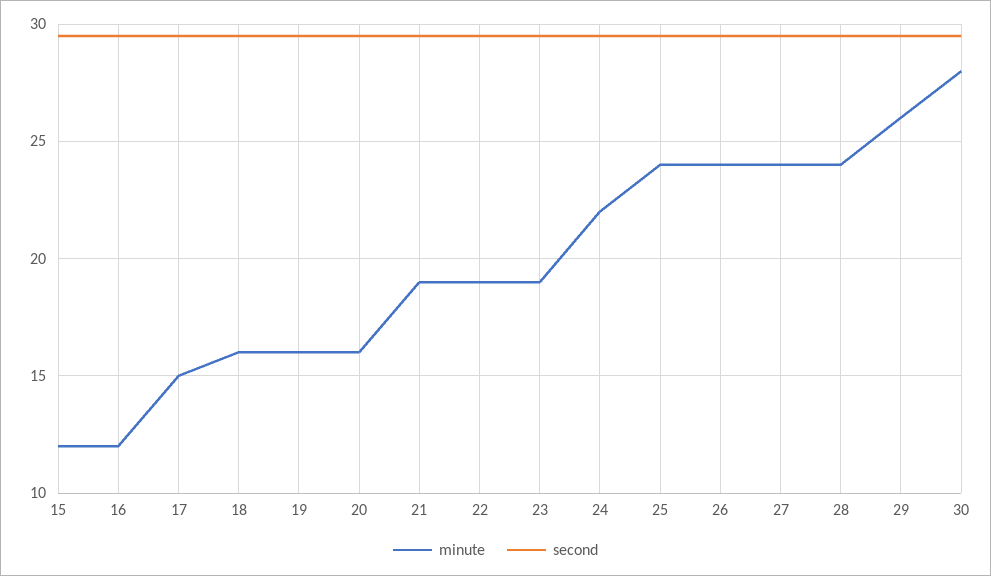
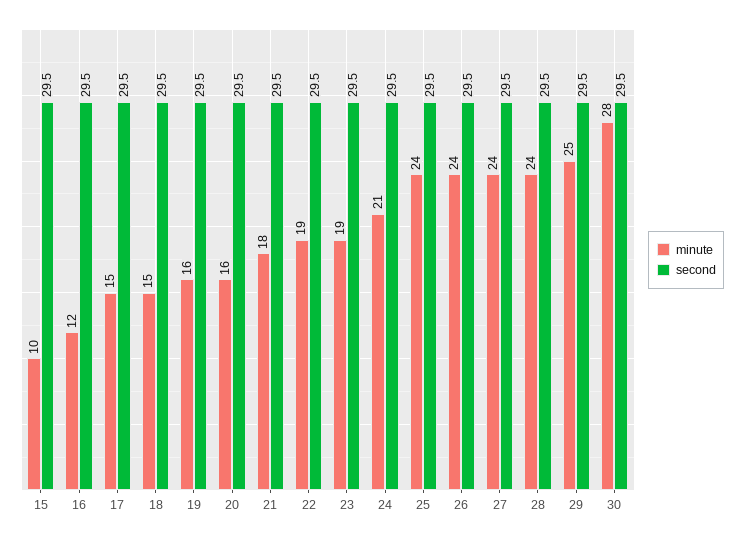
minute, 15: 12 -> 10
minute, 18: 16 -> 15
minute, 21: 19 -> 18
minute, 24: 22 -> 21
minute, 29: 26 -> 25

